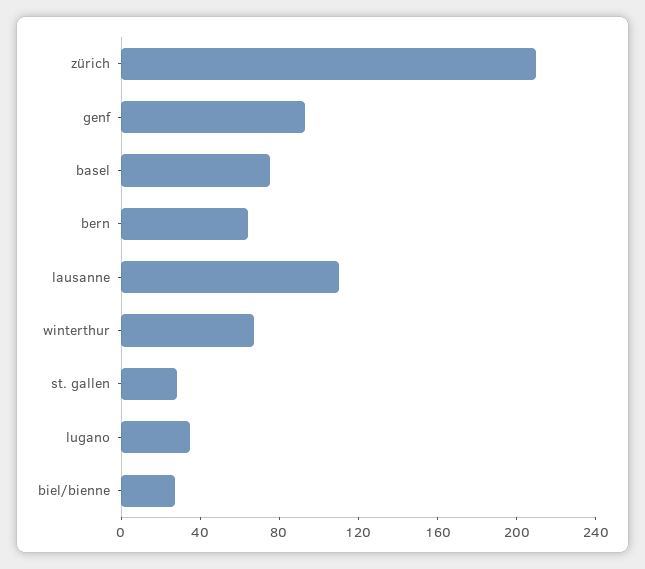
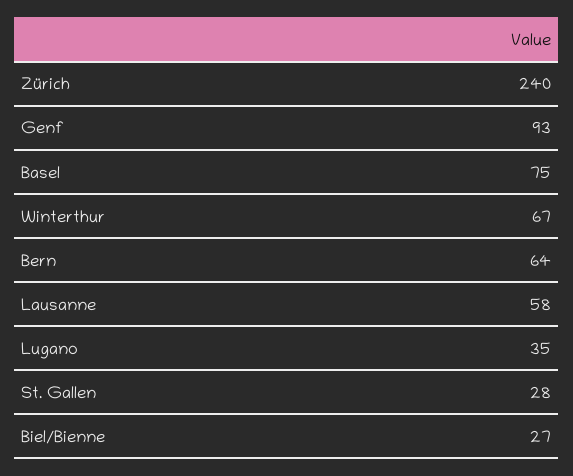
zürich: 210 -> 240
lausanne: 110 -> 58

